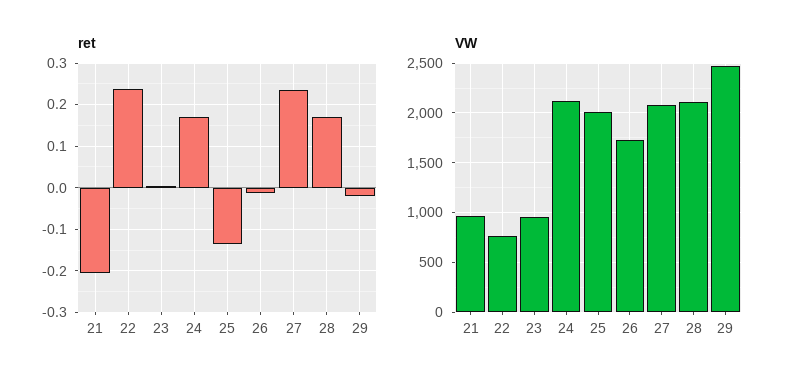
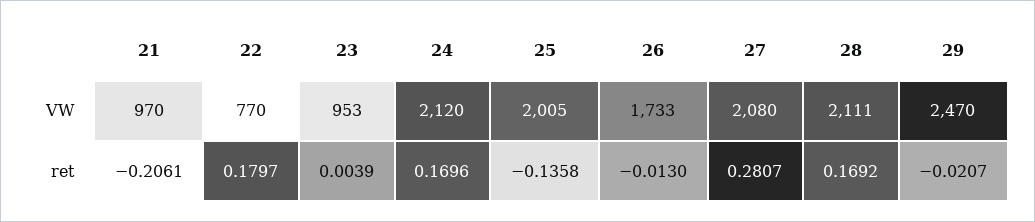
ret, 22: 0.24 -> 0.1797
ret, 27: 0.24 -> 0.2807

